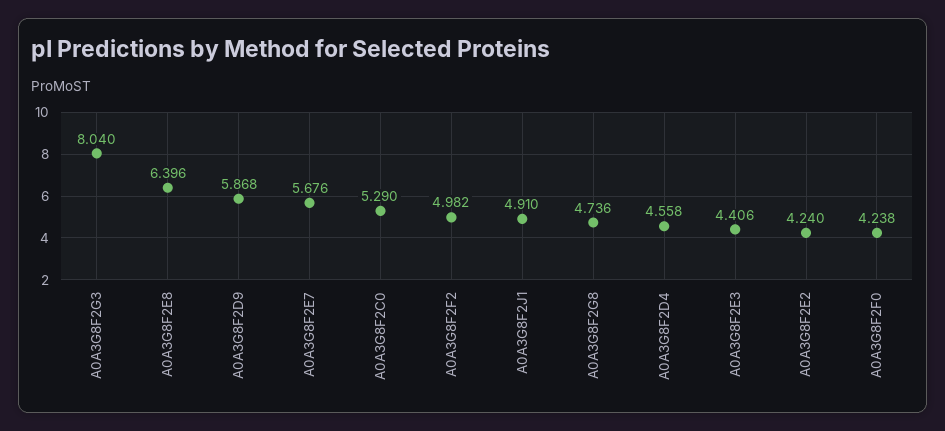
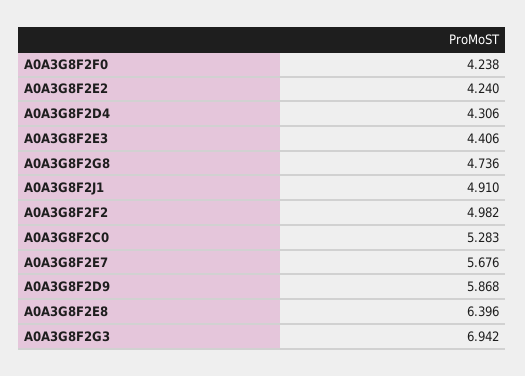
A0A3G8F2G3: 8.04 -> 6.942
A0A3G8F2C0: 5.29 -> 5.283
A0A3G8F2D4: 4.558 -> 4.306

